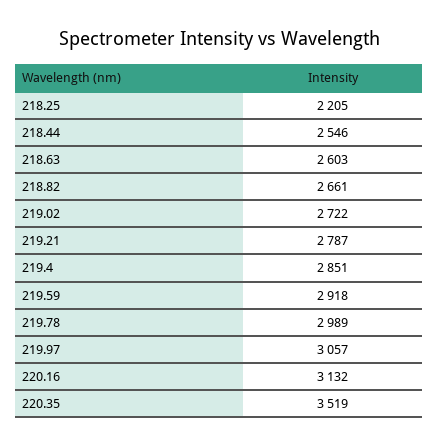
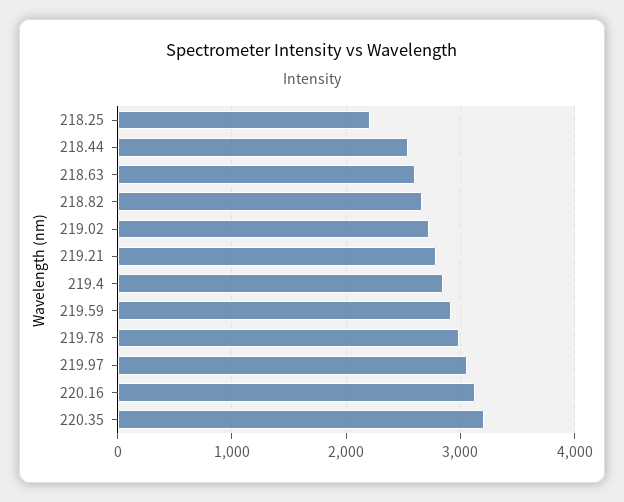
220.35: 3519 -> 3200

